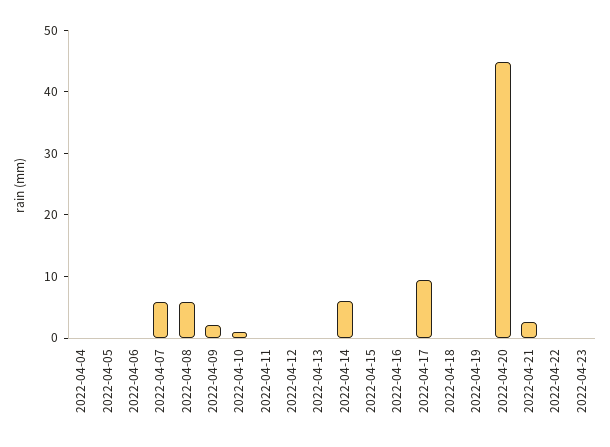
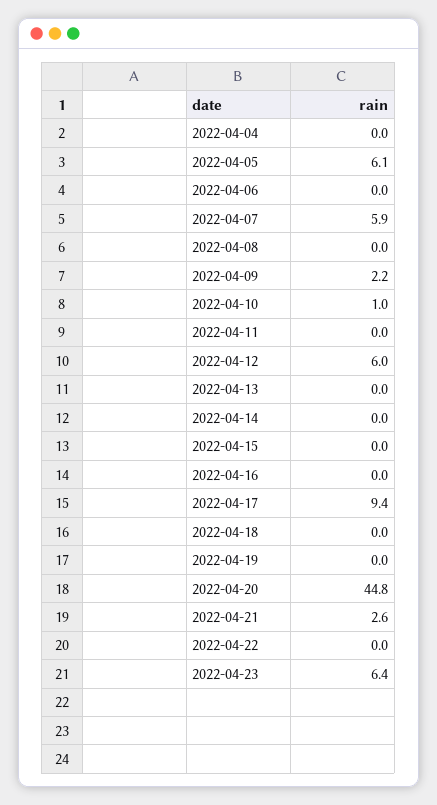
2022-04-05: 0 -> 6.1
2022-04-08: 6 -> 0
2022-04-12: 0 -> 6
2022-04-14: 6 -> 0
2022-04-23: 0 -> 6.4

